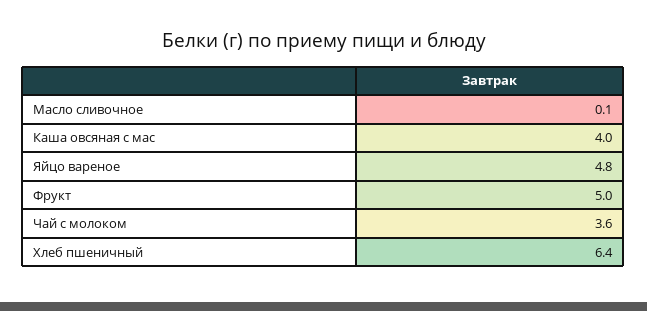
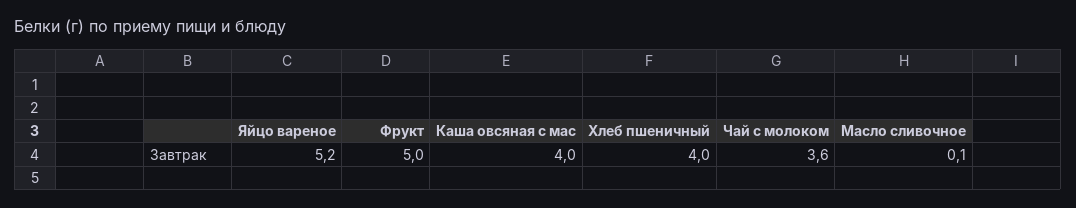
Яйцо вареное: 4.8 -> 5.2
Хлеб пшеничный: 6.4 -> 4

